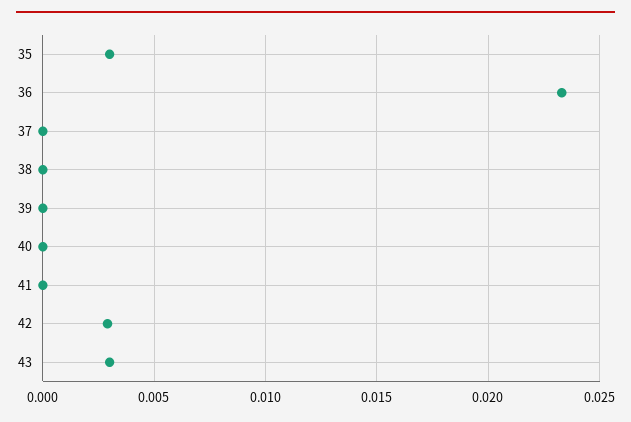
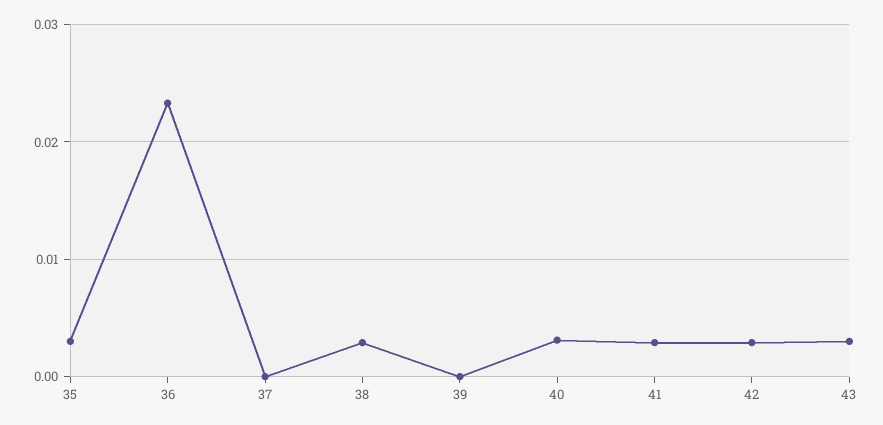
38: 0 -> 0.003
40: 0 -> 0.003
41: 0 -> 0.003

